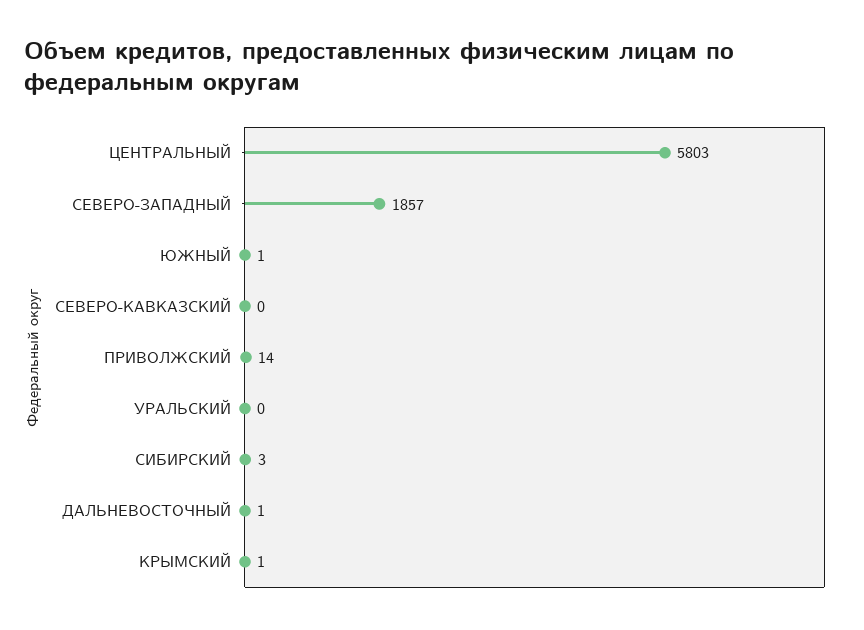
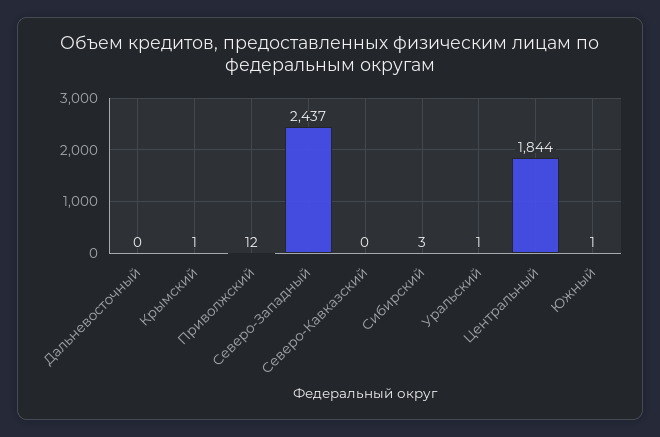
ЦЕНТРАЛЬНЫЙ: 5803 -> 1844
СЕВЕРО-ЗАПАДНЫЙ: 1857 -> 2437
ПРИВОЛЖСКИЙ: 14 -> 12
УРАЛЬСКИЙ: 0 -> 1
ДАЛЬНЕВОСТОЧНЫЙ: 1 -> 0

